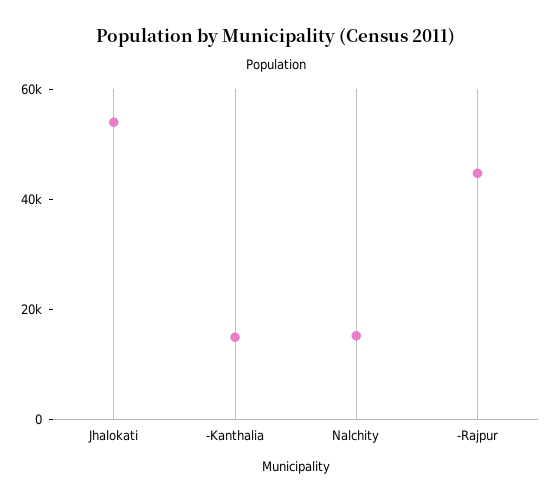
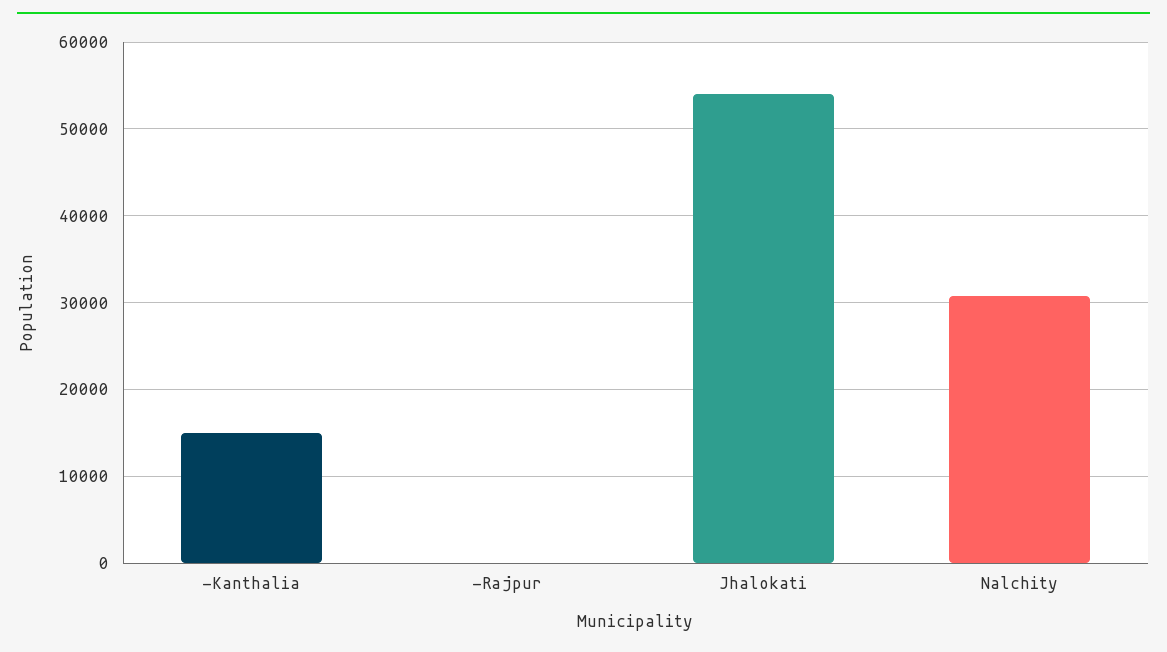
Nalchity: 15000 -> 31000
-Rajpur: 45000 -> 0

